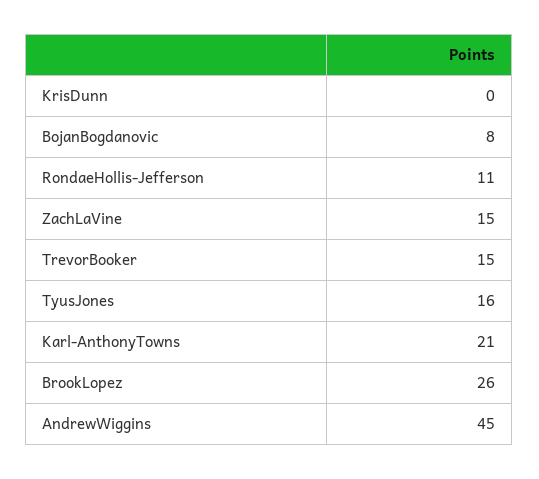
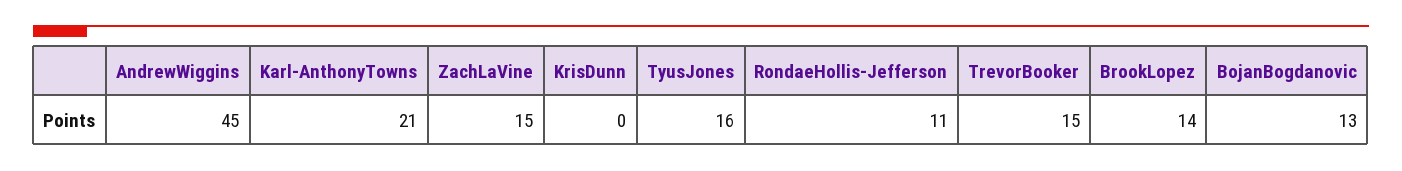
BojanBogdanovic: 8 -> 13
BrookLopez: 26 -> 14

